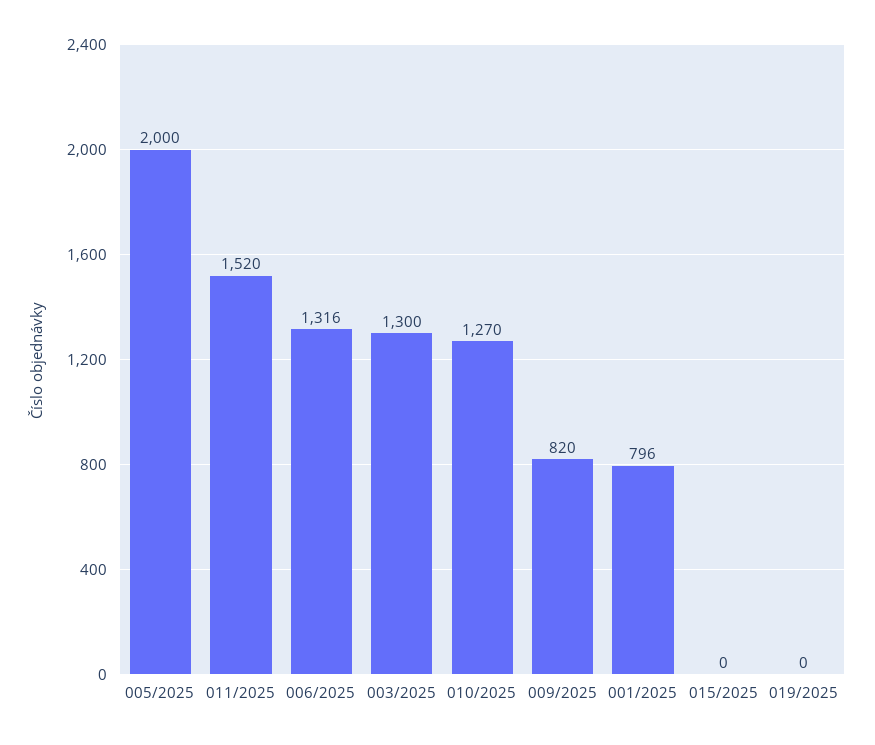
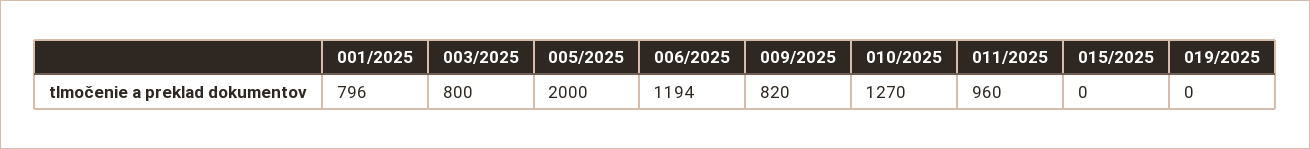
011/2025: 1520 -> 960
006/2025: 1316 -> 1194
003/2025: 1300 -> 800

